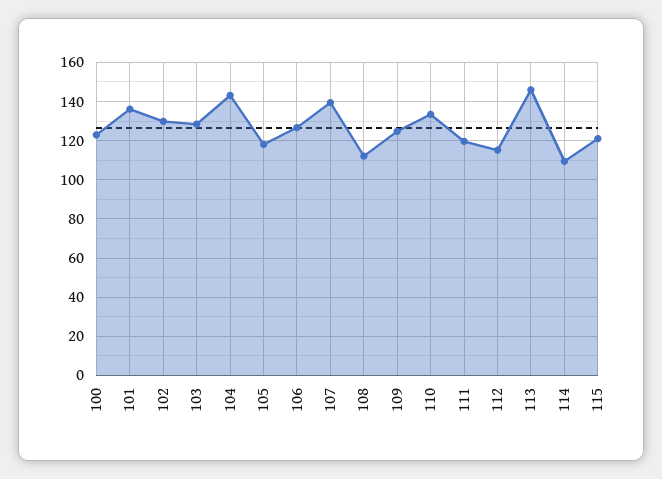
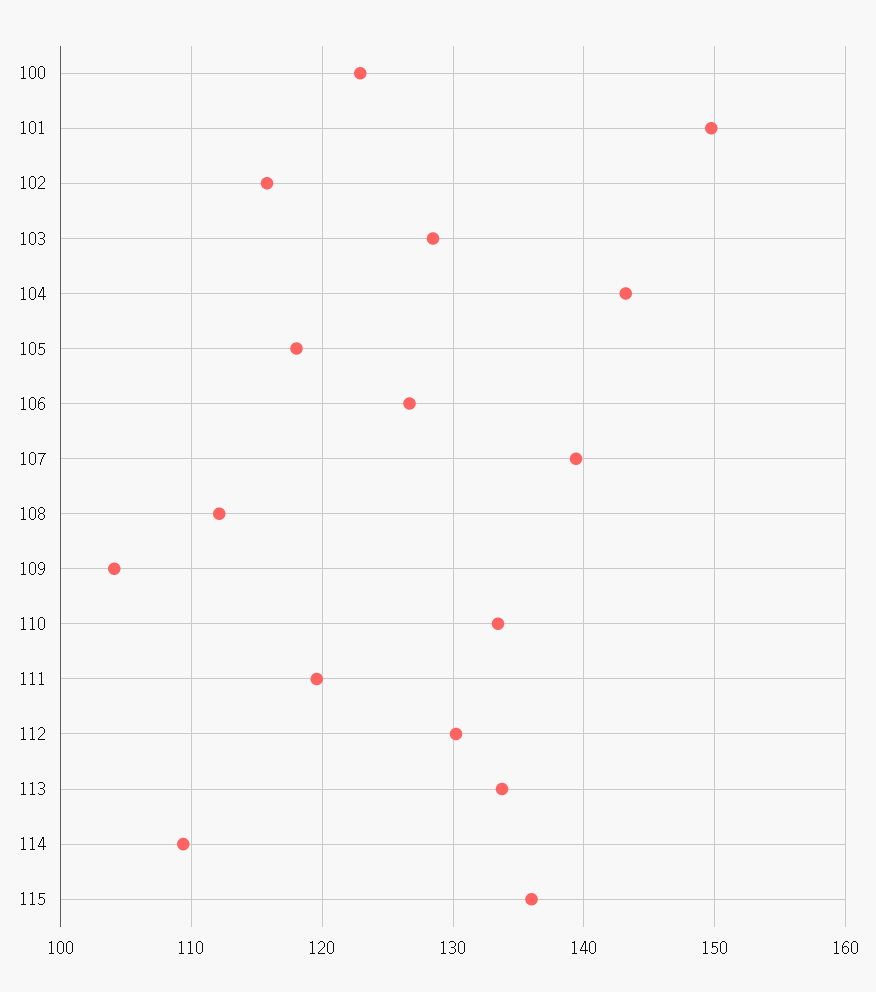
101: 135 -> 150
102: 130 -> 116
109: 125 -> 104
112: 115 -> 130
113: 145 -> 134
115: 120 -> 136

